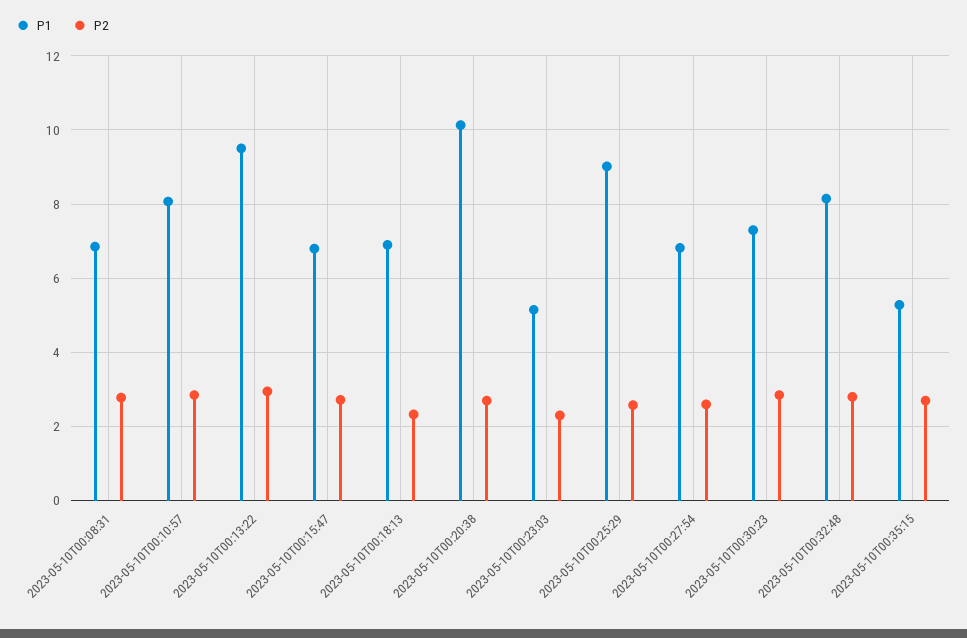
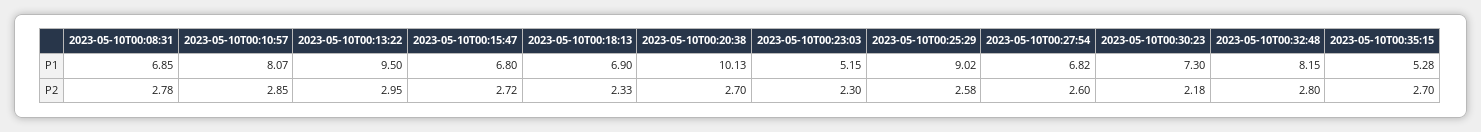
P2, 2023-05-10T00:30:23: 2.8 -> 2.18

